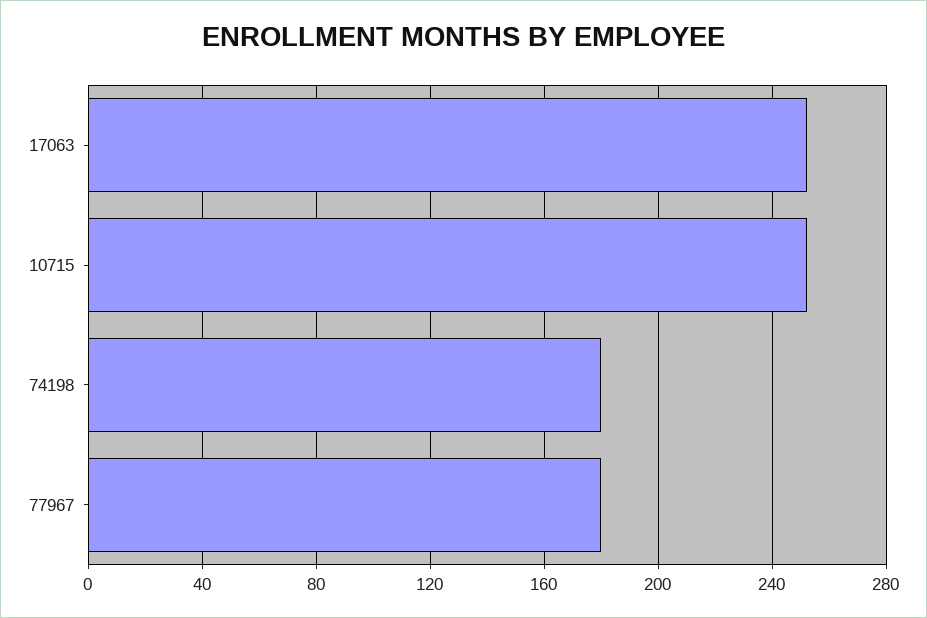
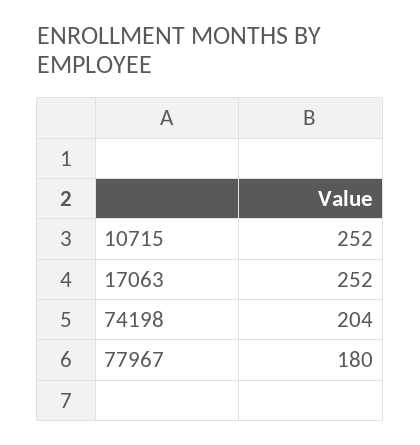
74198: 180 -> 204

